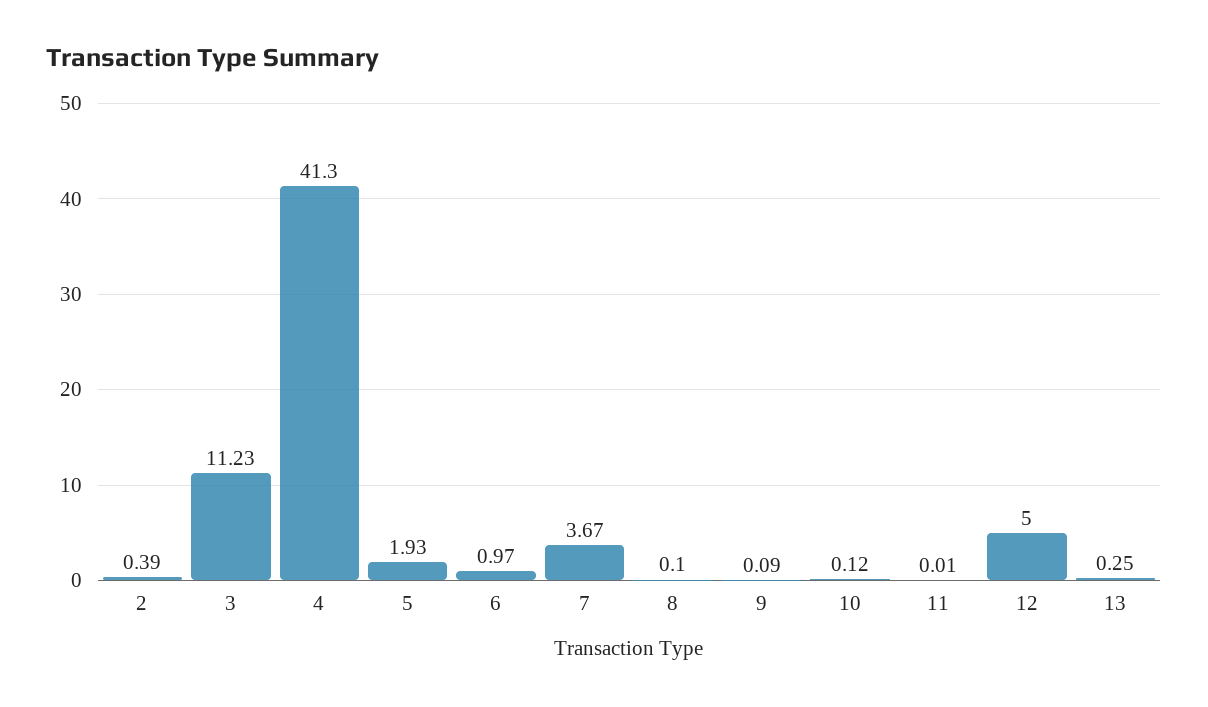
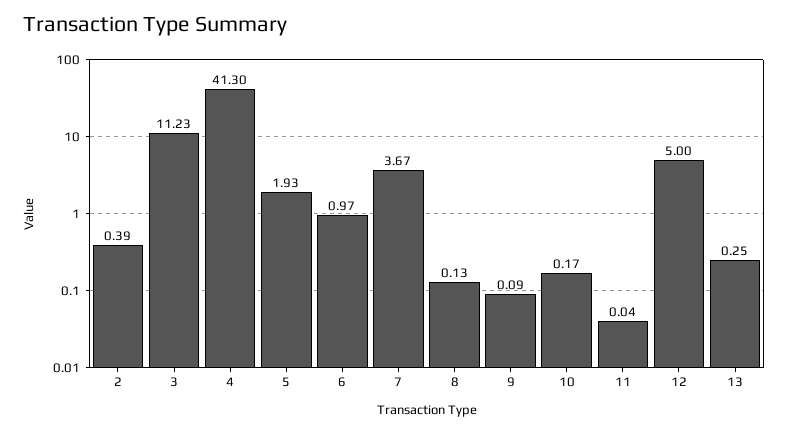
8: 0.1 -> 0.13
10: 0.12 -> 0.17
11: 0.01 -> 0.04

